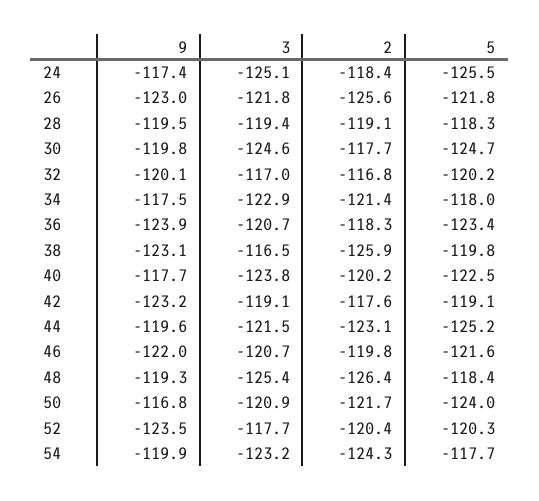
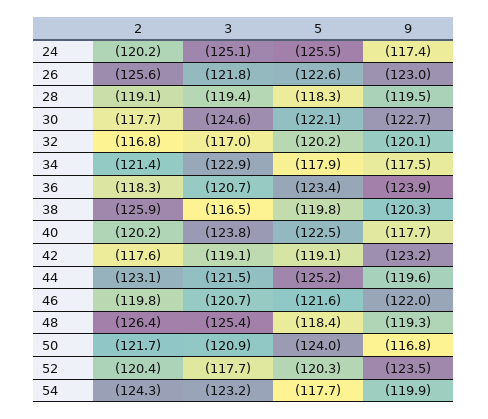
2, 24: -118.4 -> -120.2
5, 26: -121.8 -> -122.6
9, 30: -119.8 -> -122.7
5, 30: -124.7 -> -122.1
5, 34: -118 -> -117.9
9, 38: -123.1 -> -120.3

